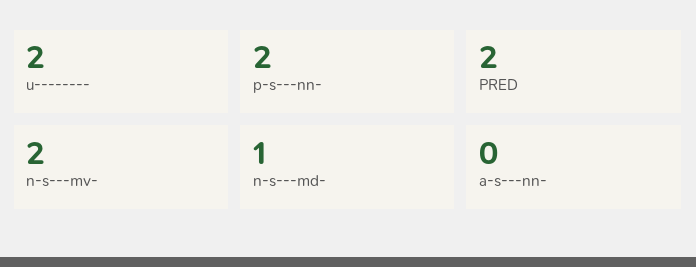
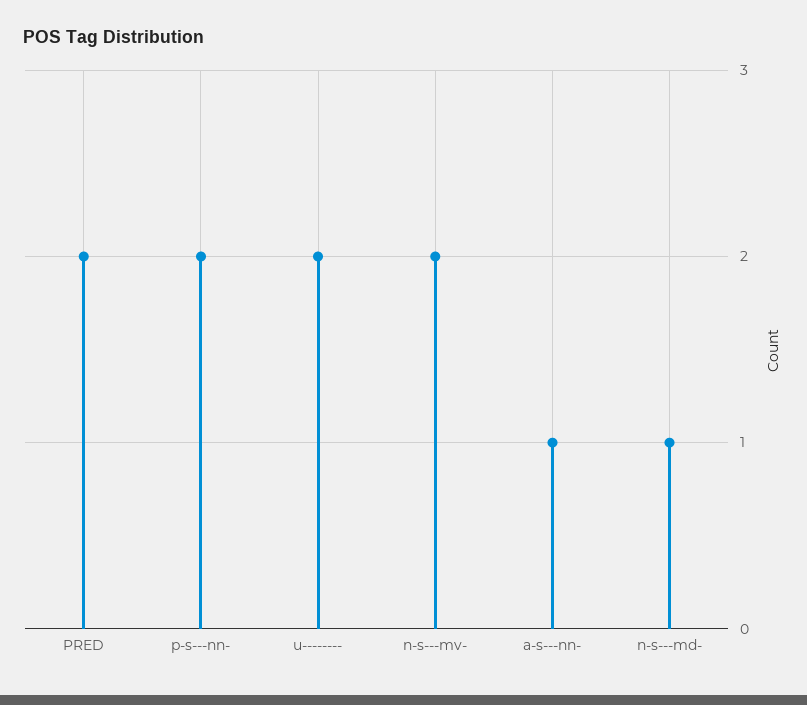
a-s---nn-: 0 -> 1

